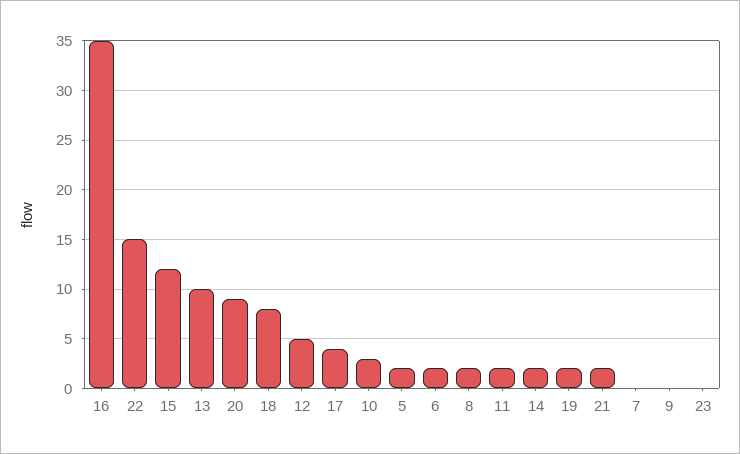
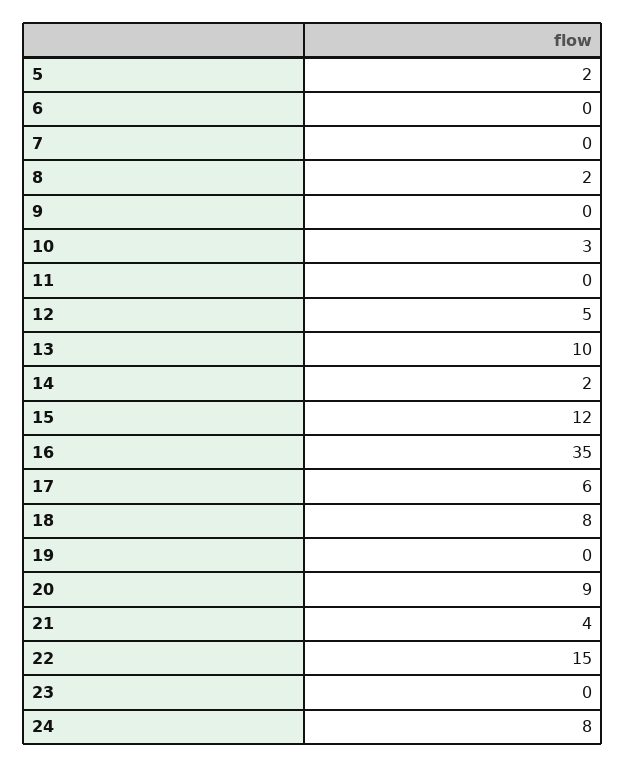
17: 4 -> 6
6: 2 -> 0
11: 2 -> 0
19: 2 -> 0
21: 2 -> 4
24: none -> 8

